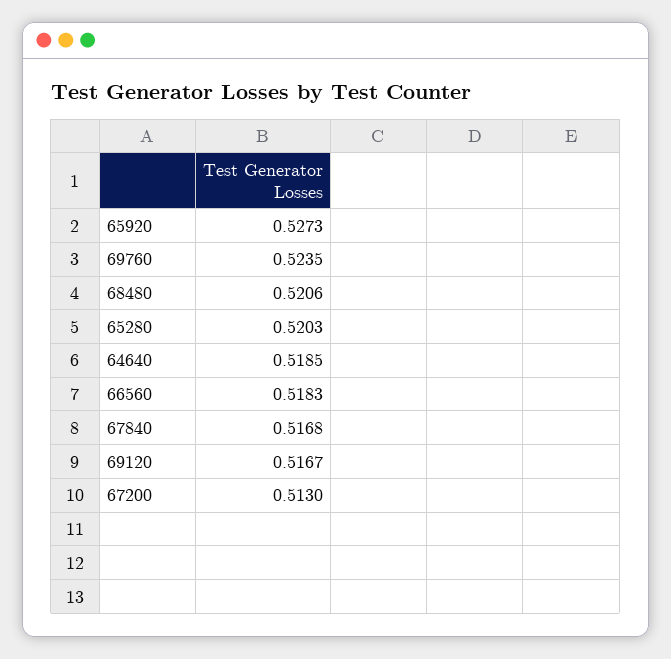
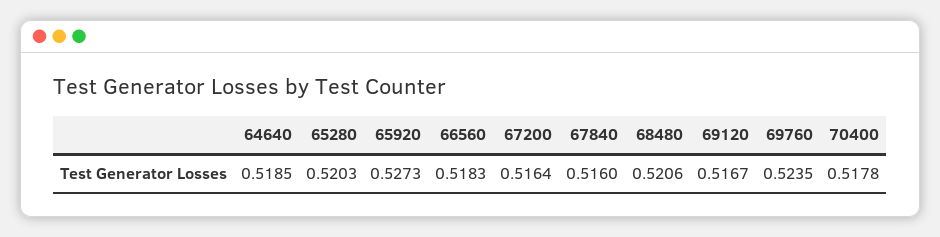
67840: 0.5168 -> 0.516
67200: 0.513 -> 0.5164
70400: none -> 0.5178

